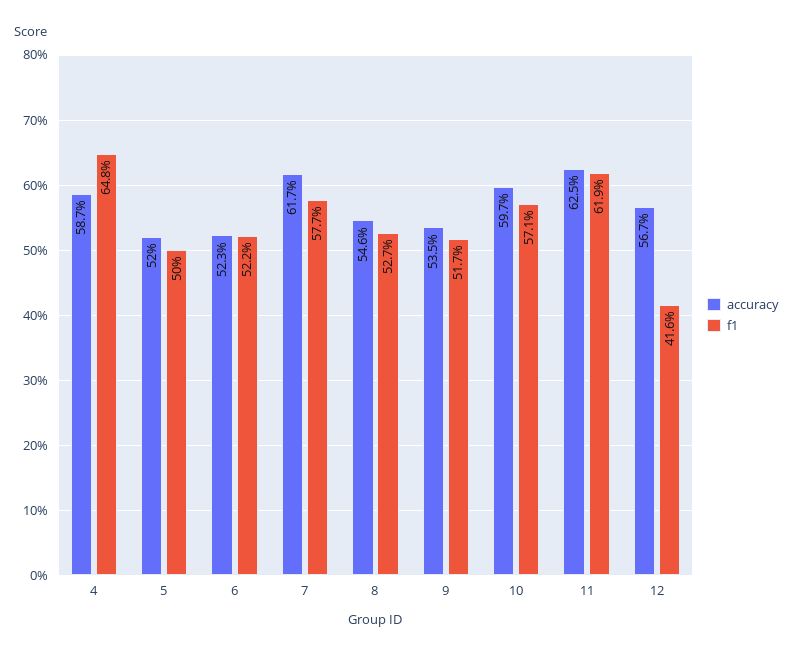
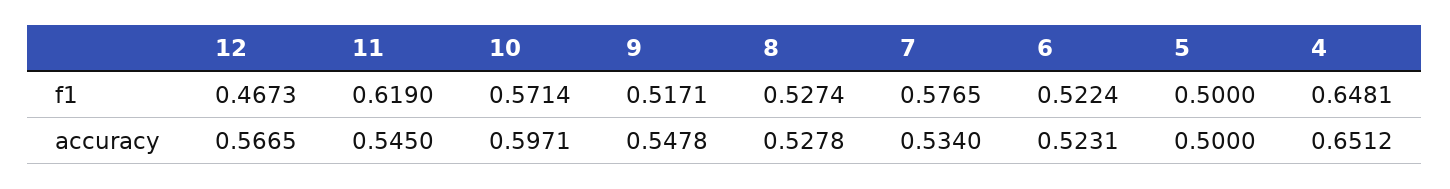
accuracy, 4: 0.587 -> 0.6512
accuracy, 5: 0.52 -> 0.5
accuracy, 7: 0.617 -> 0.534
accuracy, 8: 0.546 -> 0.5278
accuracy, 9: 0.535 -> 0.5478
accuracy, 11: 0.625 -> 0.545
f1, 12: 0.416 -> 0.4673

